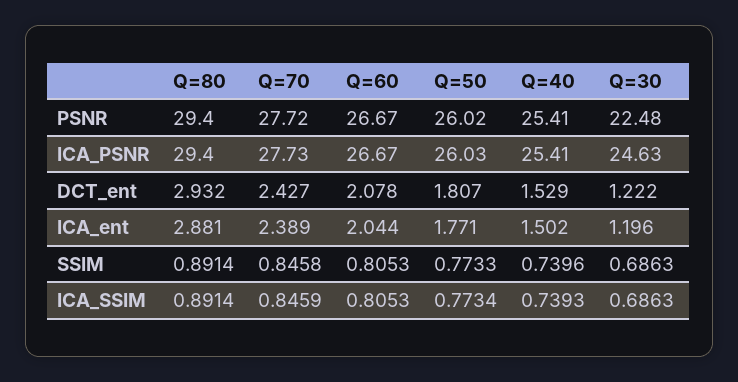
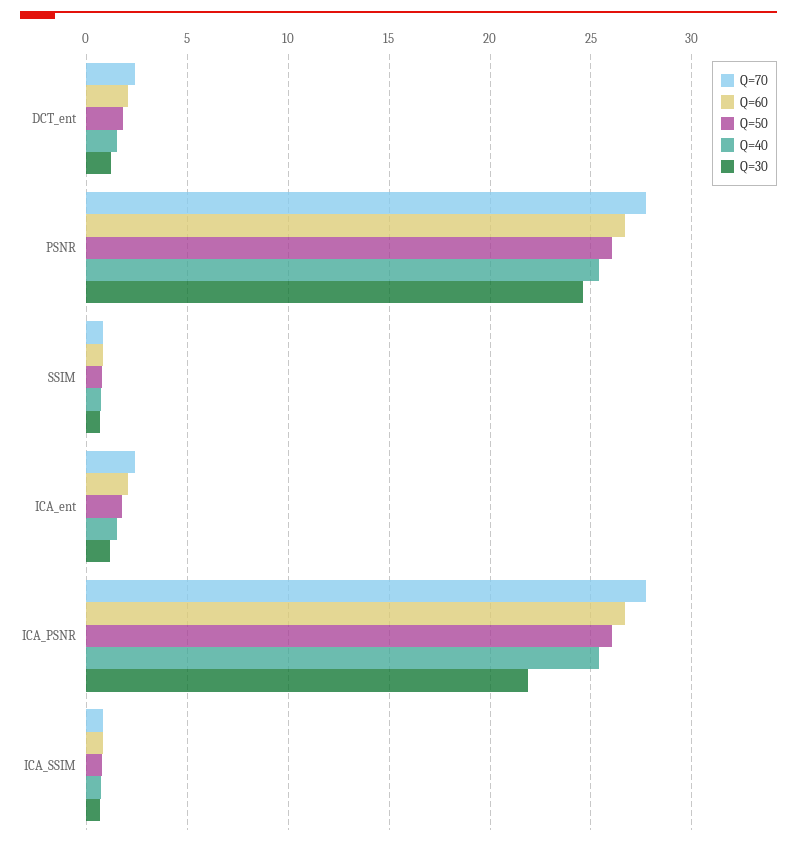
Q=80, PSNR: 29.4 -> none
Q=30, PSNR: 22.48 -> 24.5
Q=80, ICA_PSNR: 29.4 -> none
Q=30, ICA_PSNR: 24.63 -> 22
Q=80, DCT_ent: 2.932 -> none
Q=80, ICA_ent: 2.881 -> none
Q=80, SSIM: 0.8914 -> none
Q=80, ICA_SSIM: 0.8914 -> none

